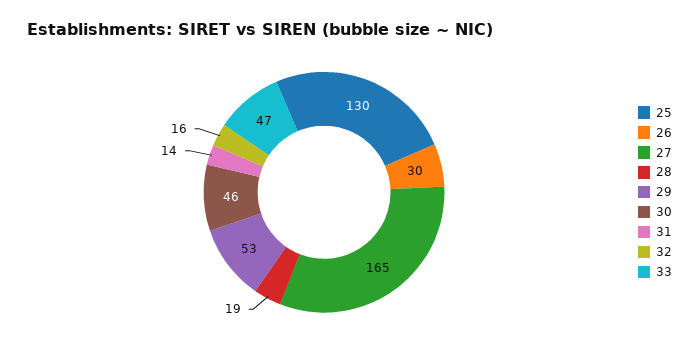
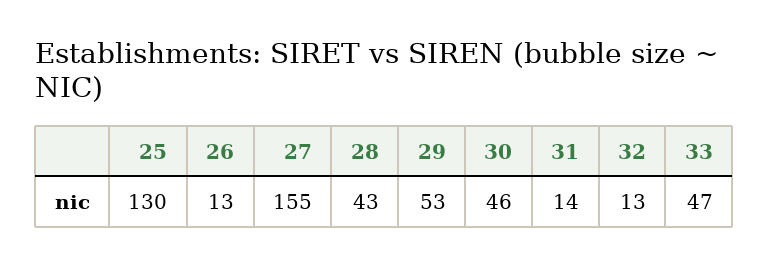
26: 30 -> 13
27: 165 -> 155
28: 19 -> 43
32: 16 -> 13

